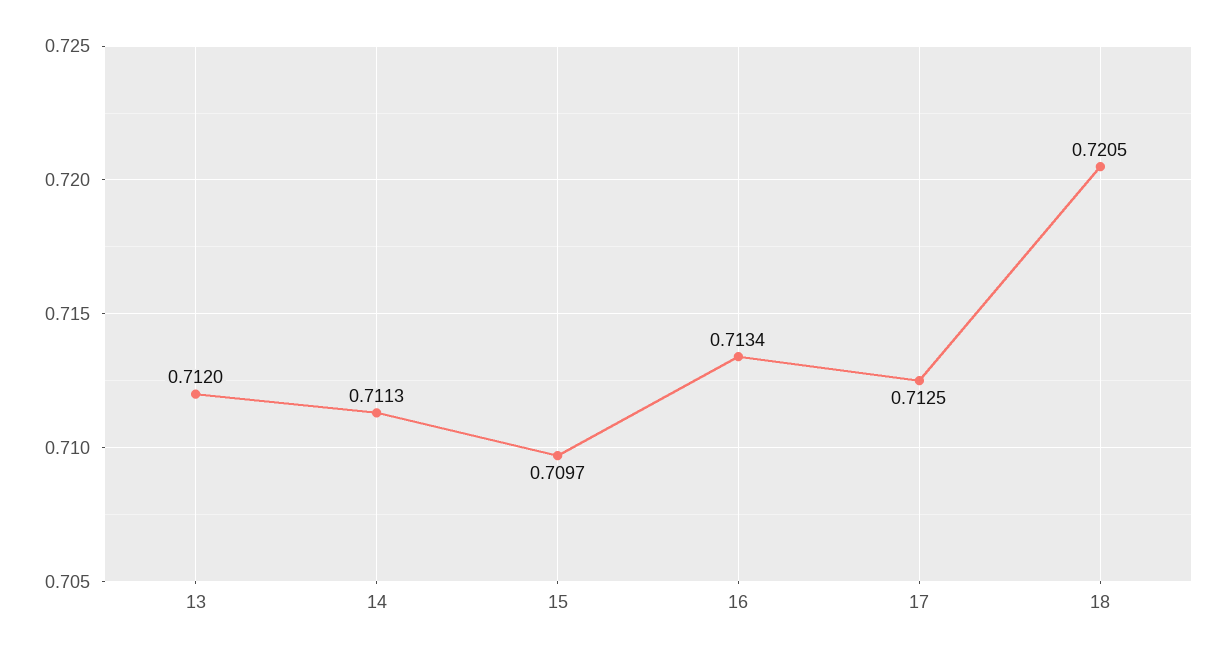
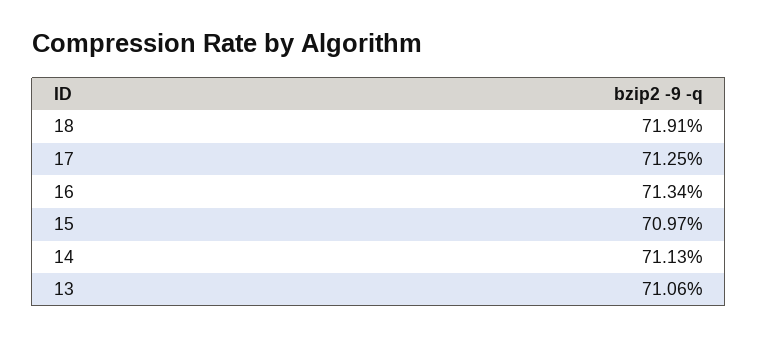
13: 0.712 -> 0.7106
18: 0.7205 -> 0.7191

